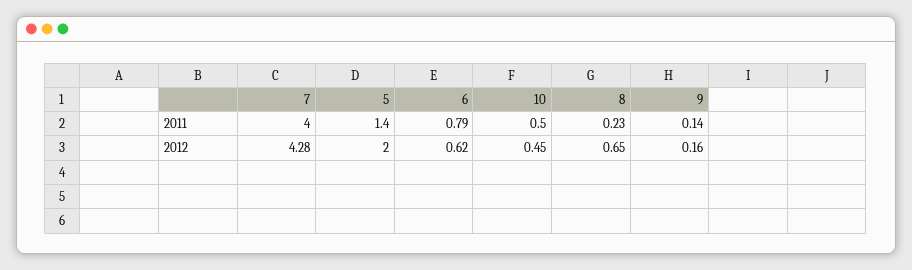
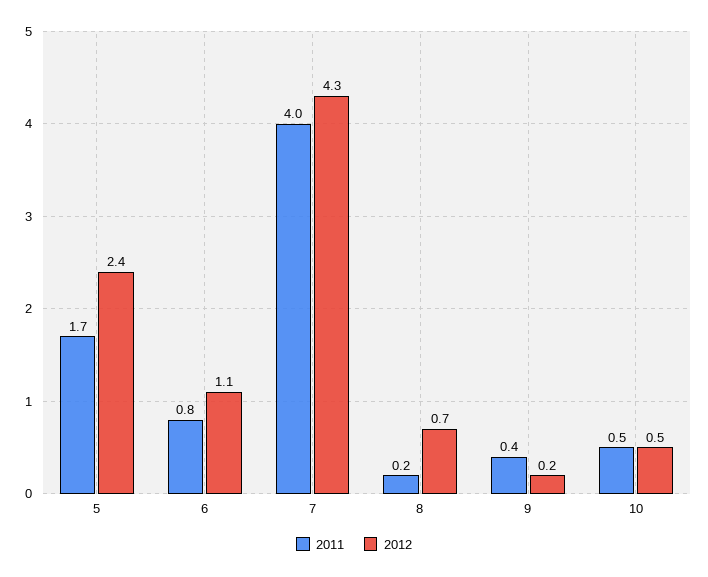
2011, 5: 1.4 -> 1.7
2011, 9: 0.14 -> 0.4
2012, 5: 2 -> 2.4
2012, 6: 0.62 -> 1.1

